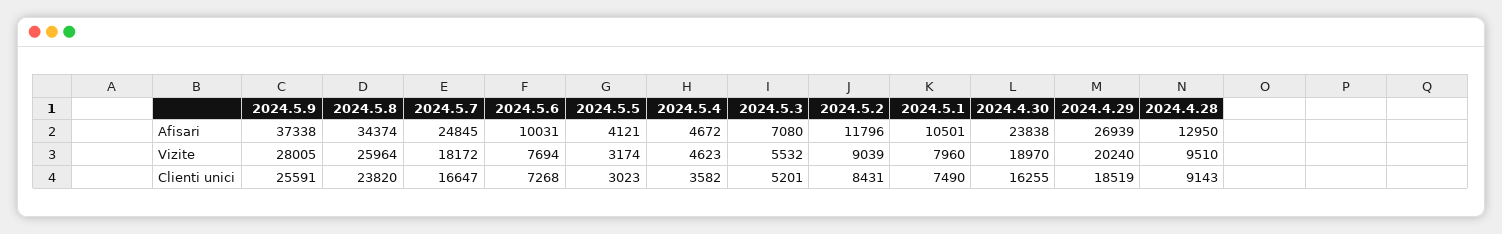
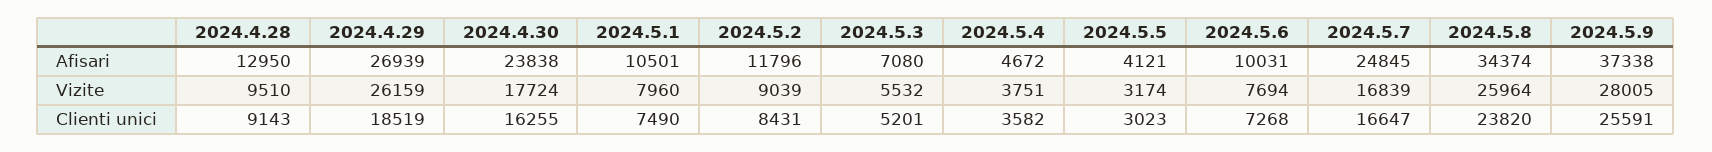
2024.5.7, Vizite: 18172 -> 16839
2024.5.4, Vizite: 4623 -> 3751
2024.4.30, Vizite: 18970 -> 17724
2024.4.29, Vizite: 20240 -> 26159

